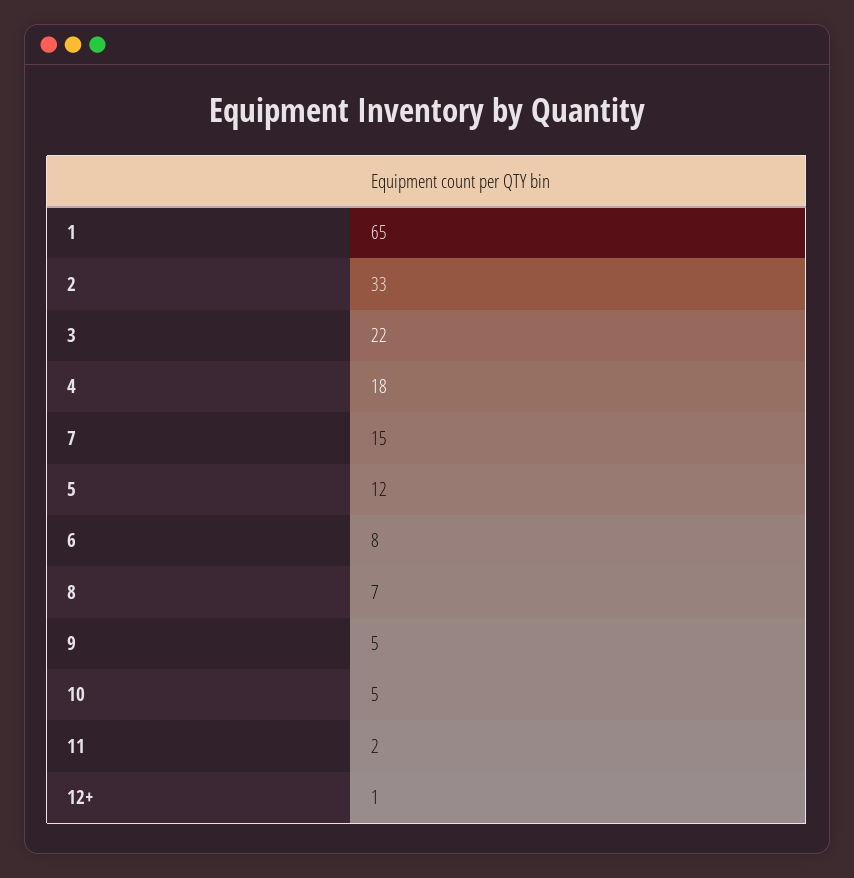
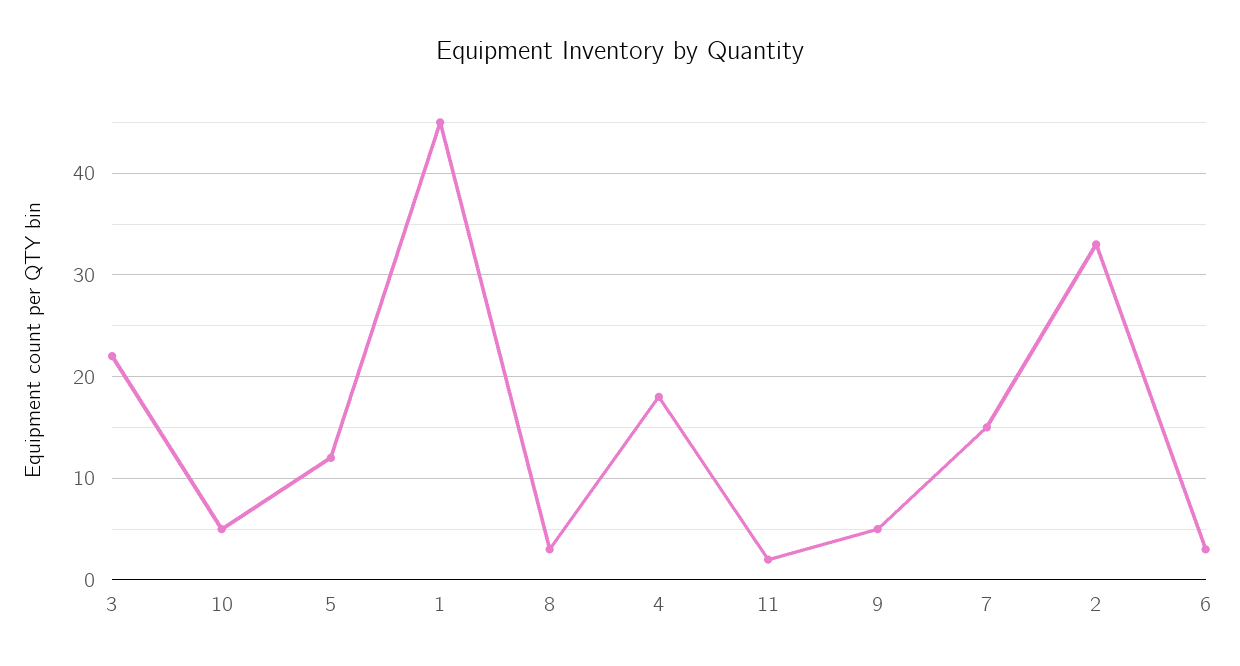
1: 65 -> 45
6: 8 -> 3
8: 7 -> 3
12+: 1 -> none

